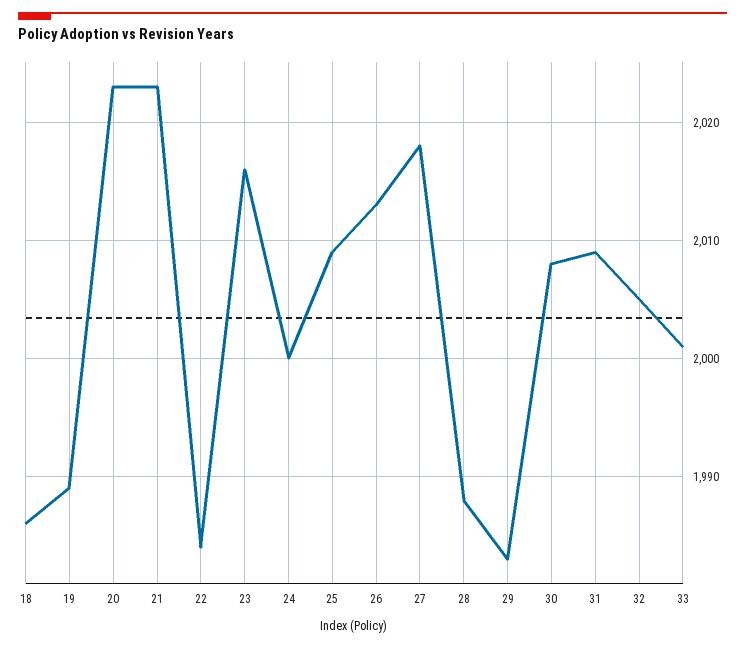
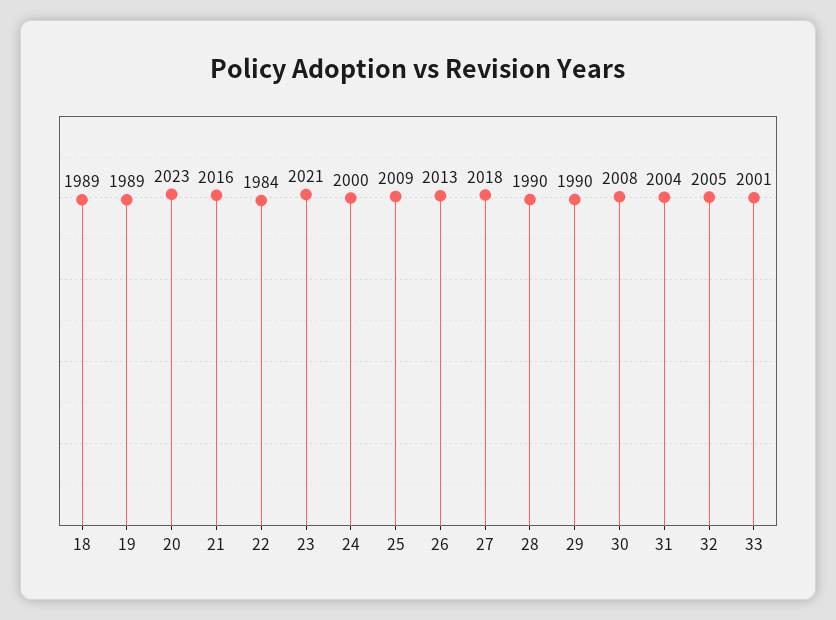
18: 1986 -> 1989
21: 2023 -> 2016
23: 2016 -> 2021
28: 1988 -> 1990
29: 1983 -> 1990
31: 2009 -> 2004

